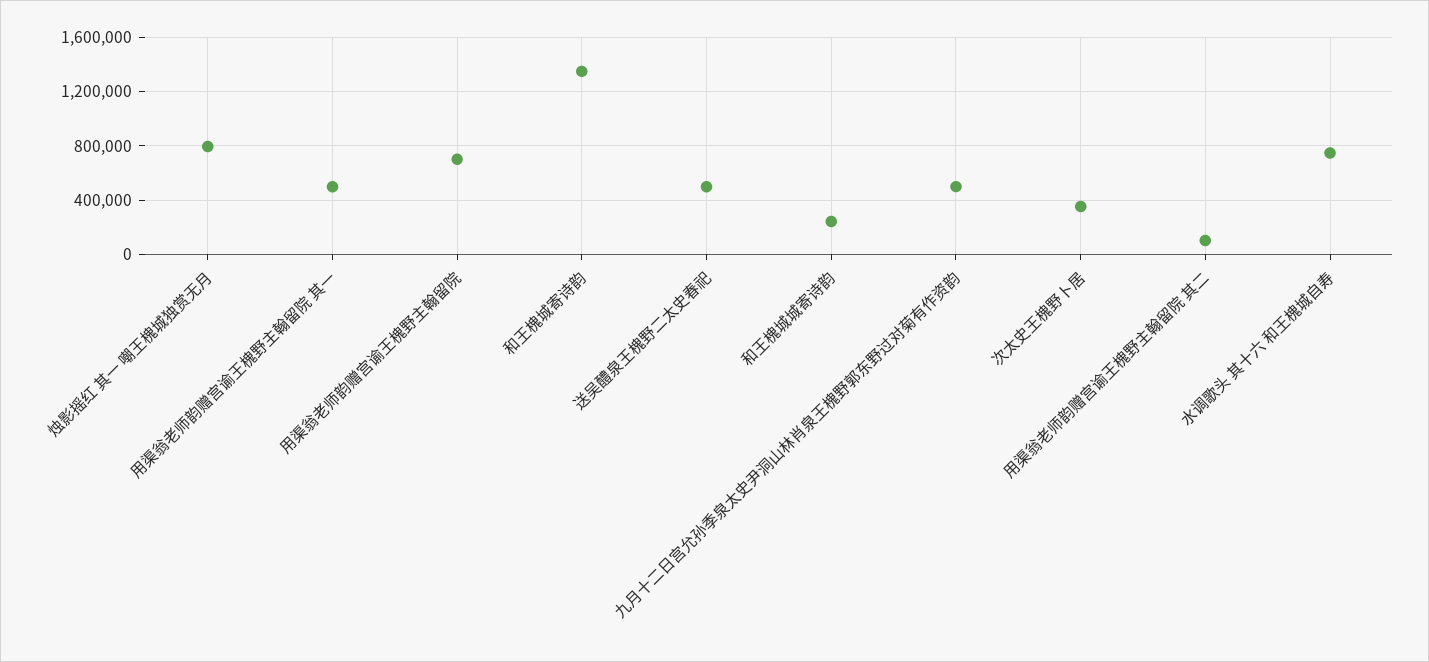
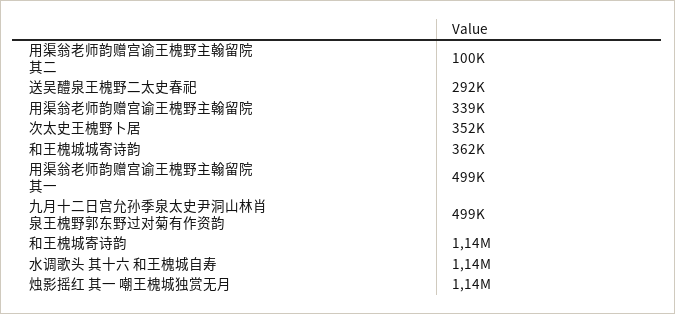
烛影摇红 其一 嘲王槐城独赏无月: 800000 -> 1140000
用渠翁老师韵赠宫谕王槐野主翰留院: 700000 -> 339000
和王槐城寄诗韵: 1350000 -> 1140000
送吴醴泉王槐野二太史春祀: 500000 -> 292000
和王槐城城寄诗韵: 250000 -> 362000
水调歌头 其十六 和王槐城自寿: 750000 -> 1140000

